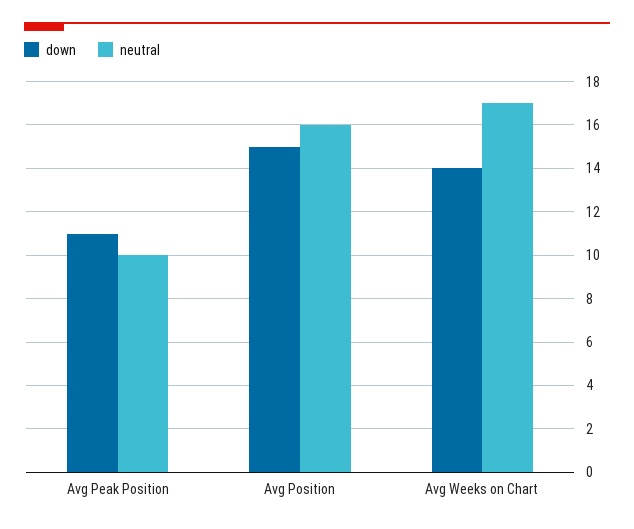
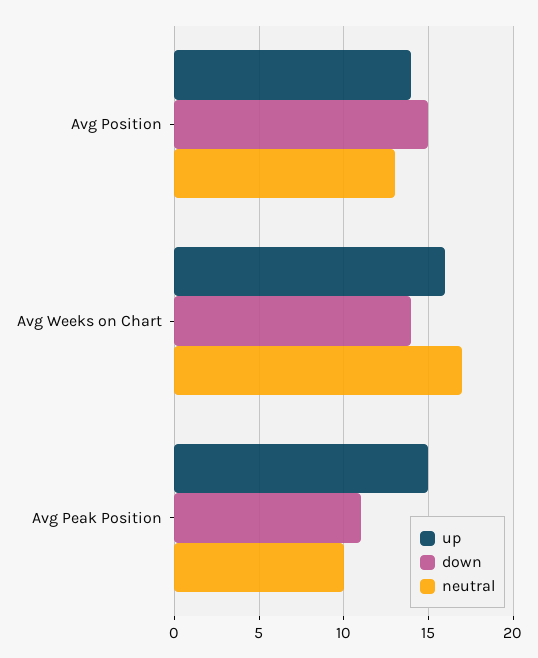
neutral, Avg Position: 16 -> 13
up, Avg Position: none -> 14
up, Avg Weeks on Chart: none -> 16
up, Avg Peak Position: none -> 15

